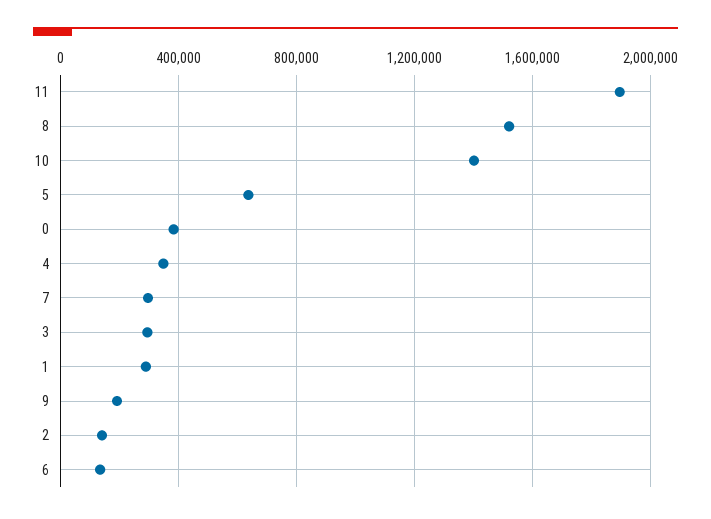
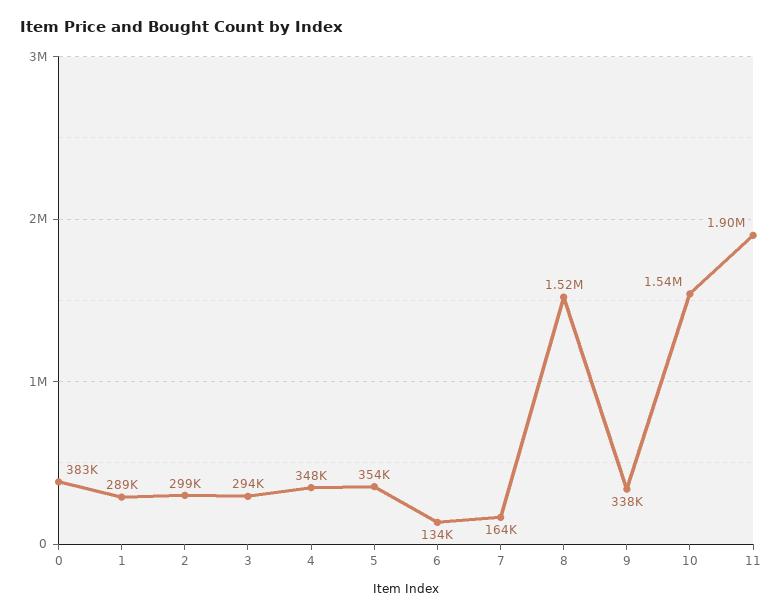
10: 1400000 -> 1540000
5: 650000 -> 354000
7: 300000 -> 164000
9: 200000 -> 338000
2: 150000 -> 299000

